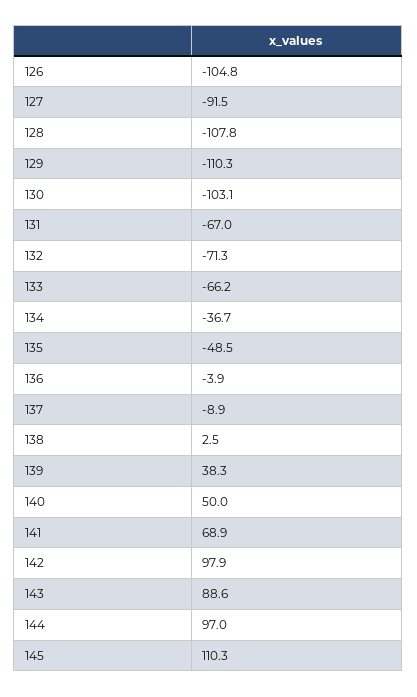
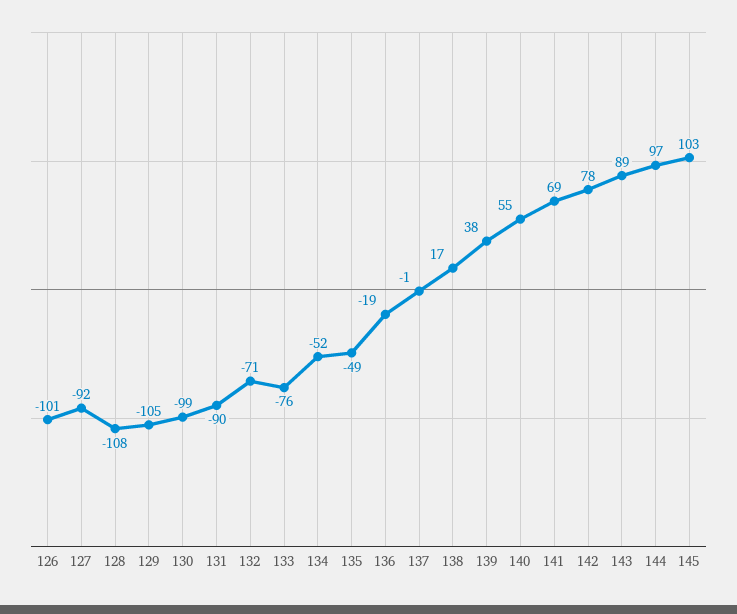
126: -104.8 -> -101
129: -110.3 -> -105
130: -103.1 -> -99
131: -67 -> -90
133: -66.2 -> -76
134: -36.7 -> -52
136: -3.9 -> -19
137: -8.9 -> -1
138: 2.5 -> 17
140: 50 -> 55
142: 97.9 -> 78
145: 110.3 -> 103

